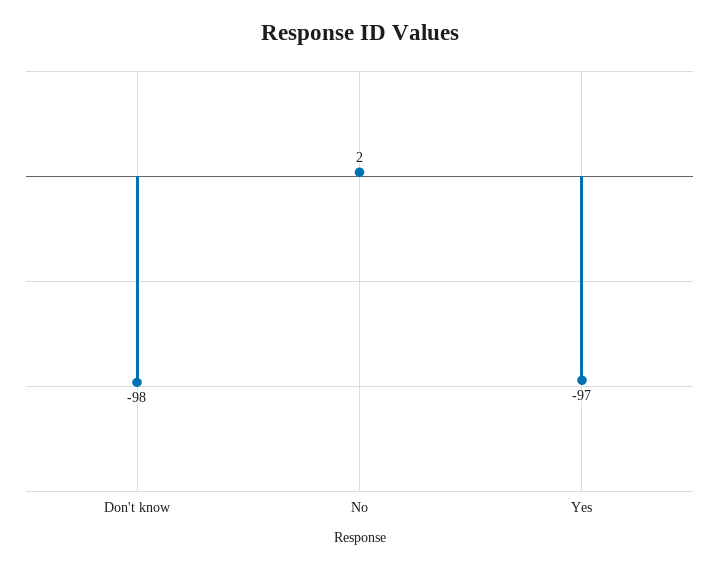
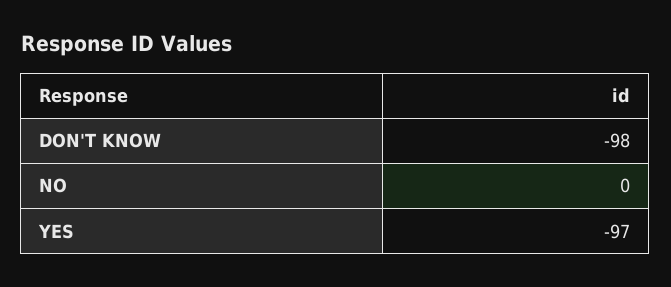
No: 2 -> 0

